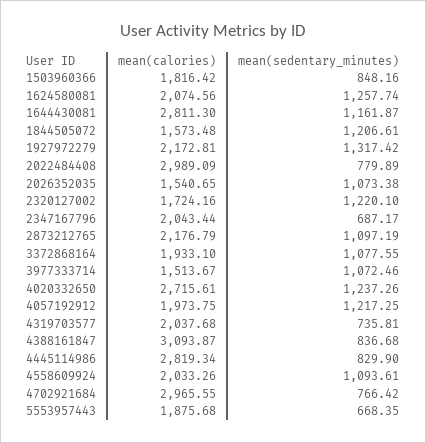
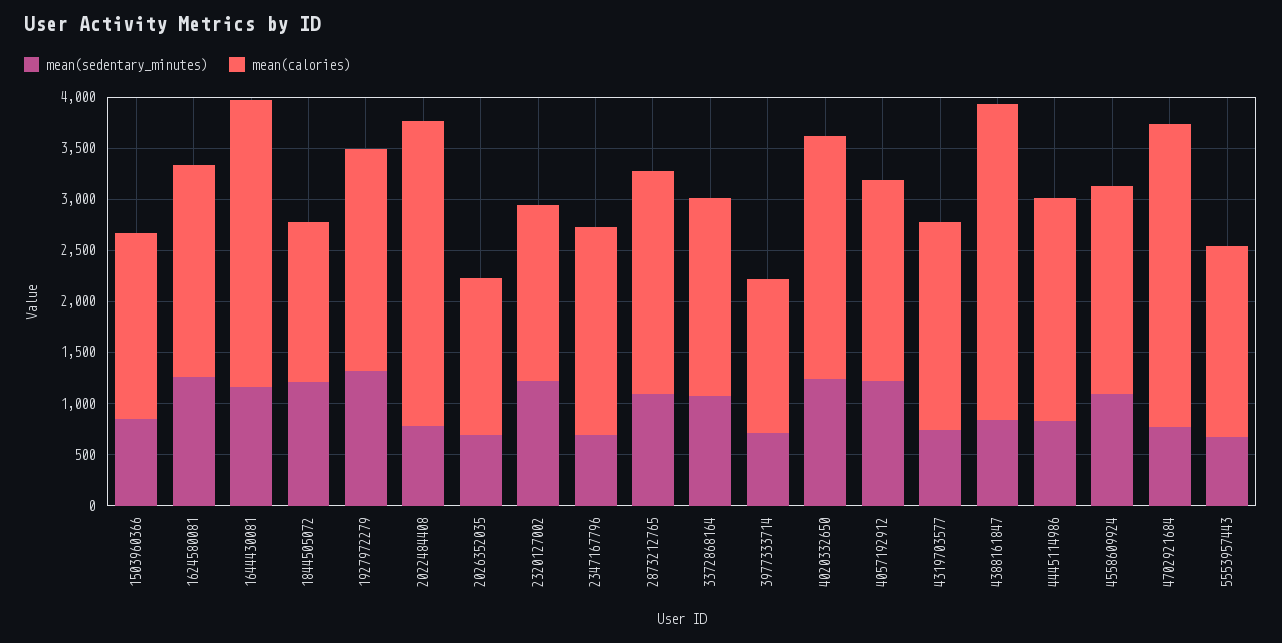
mean(sedentary_minutes), 2026352035: 1073.38 -> 700
mean(sedentary_minutes), 3977333714: 1072.46 -> 700
mean(calories), 4020332650: 2715.61 -> 2400
mean(calories), 4445114986: 2819.34 -> 2200

